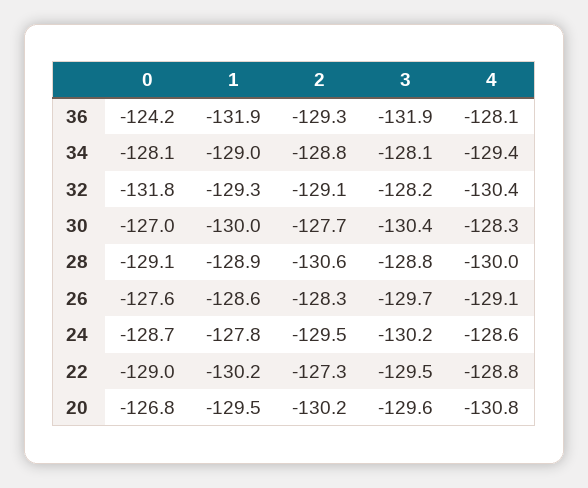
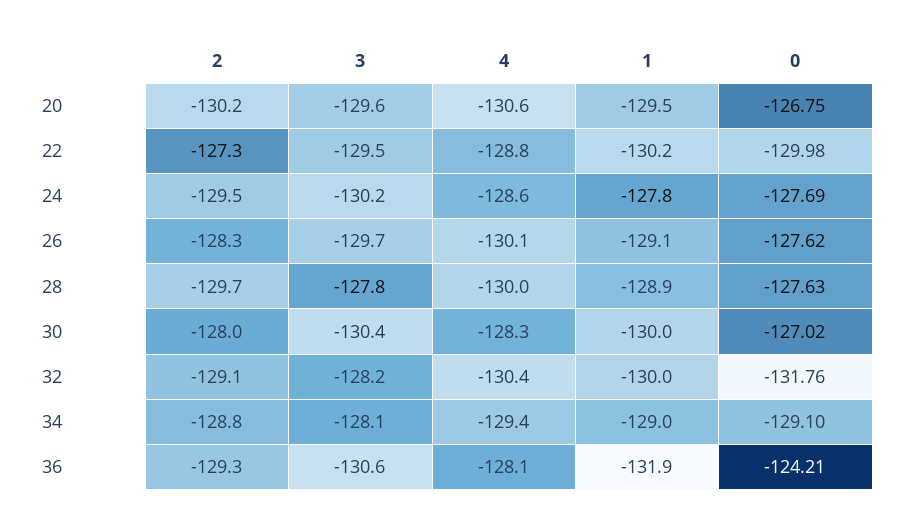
3, 36: -131.9 -> -130.6
0, 34: -128.1 -> -129.1
1, 32: -129.3 -> -130
2, 30: -127.7 -> -128
0, 28: -129.1 -> -127.63
2, 28: -130.6 -> -129.7
3, 28: -128.8 -> -127.8
1, 26: -128.6 -> -129.1
4, 26: -129.1 -> -130.1
0, 24: -128.7 -> -127.69
0, 22: -129 -> -129.98
4, 20: -130.8 -> -130.6

